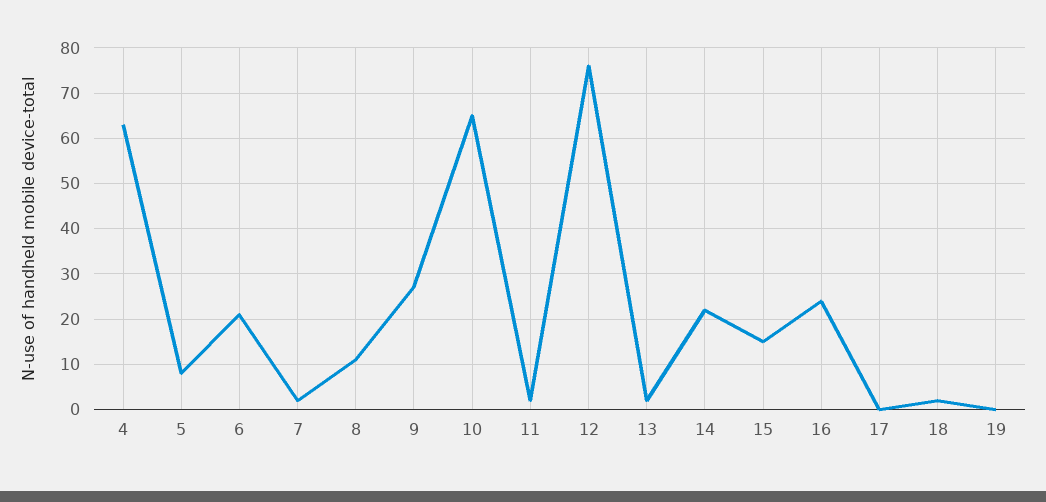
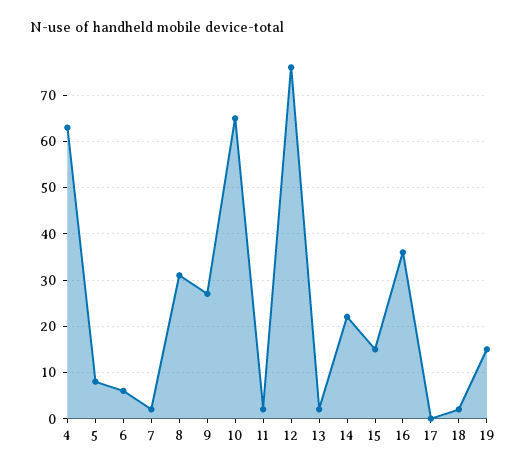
6: 20 -> 5
8: 10 -> 30
16: 25 -> 35
19: 0 -> 15

